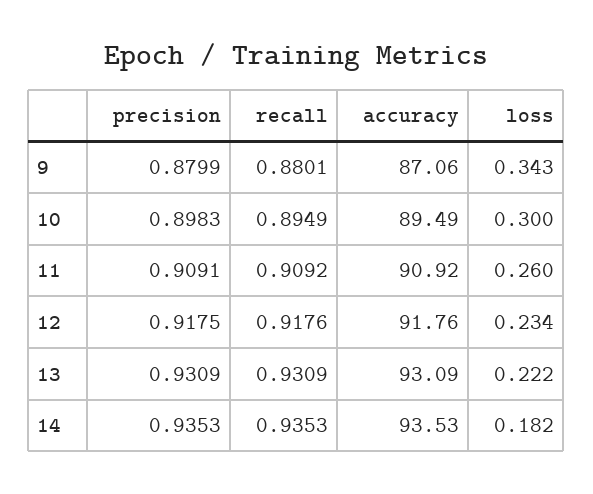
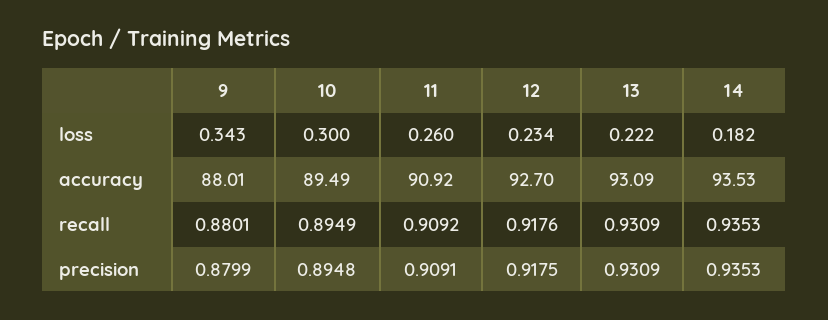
accuracy, 9: 87.06 -> 88.01
precision, 10: 0.8983 -> 0.8948
accuracy, 12: 91.76 -> 92.7

